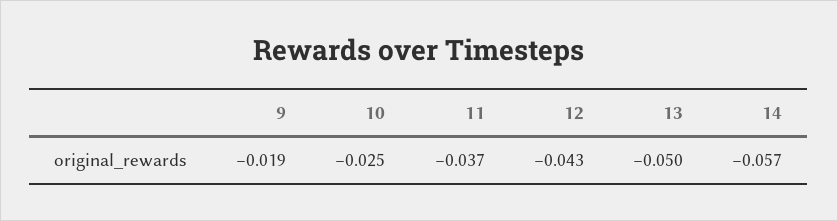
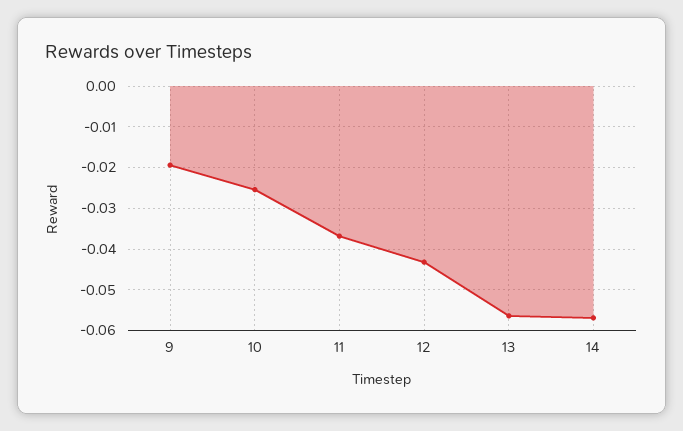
13: -0.05 -> -0.056

